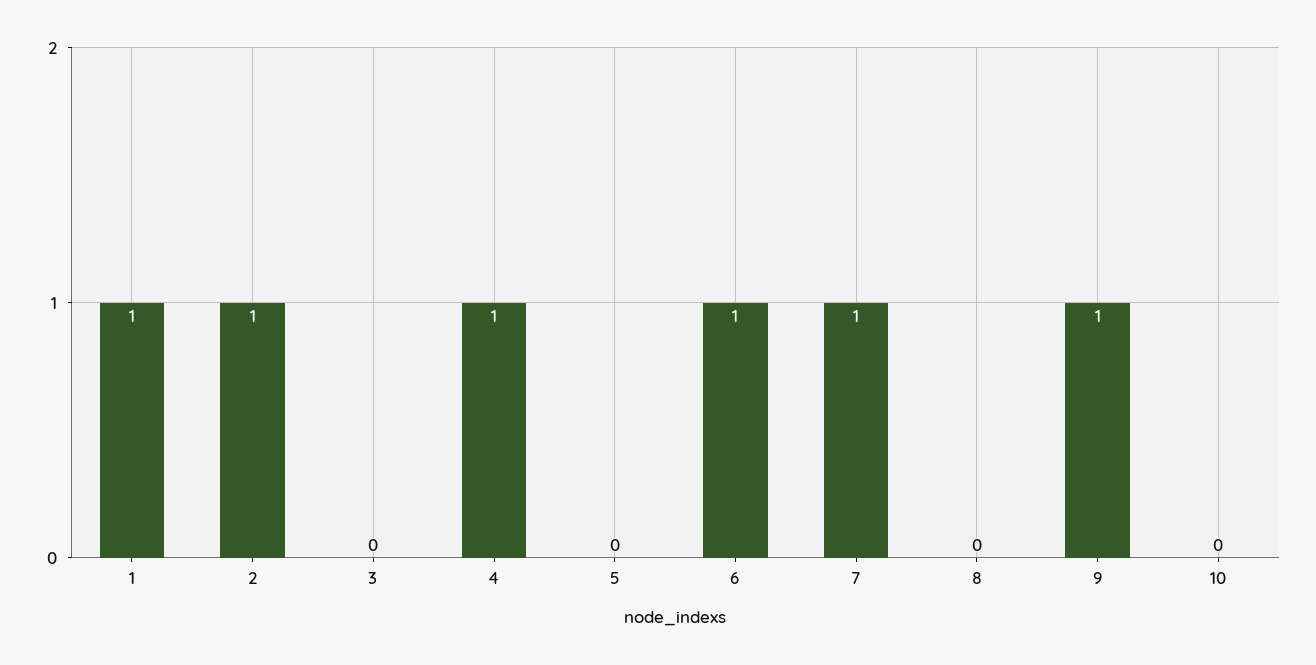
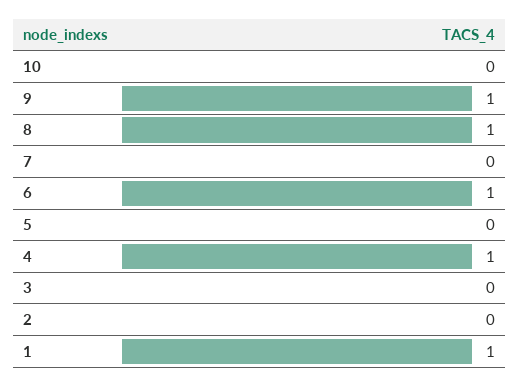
2: 1 -> 0
7: 1 -> 0
8: 0 -> 1

